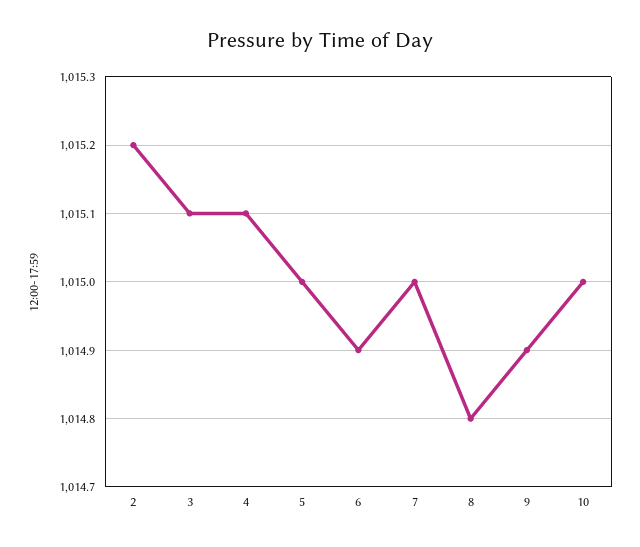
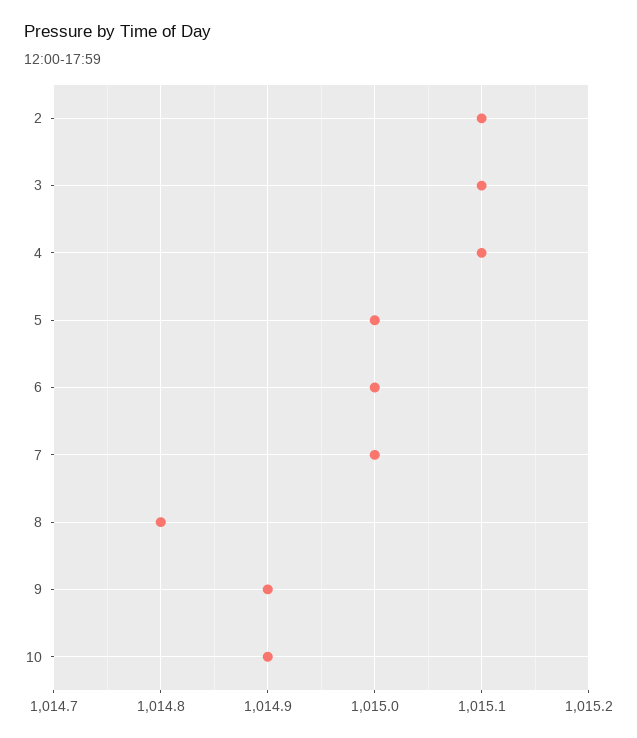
2: 1015.2 -> 1015.1
6: 1014.9 -> 1015
10: 1015 -> 1014.9

